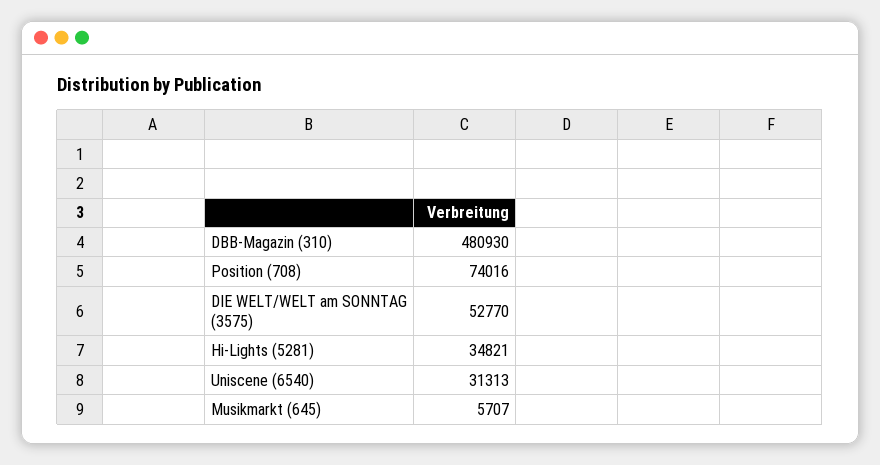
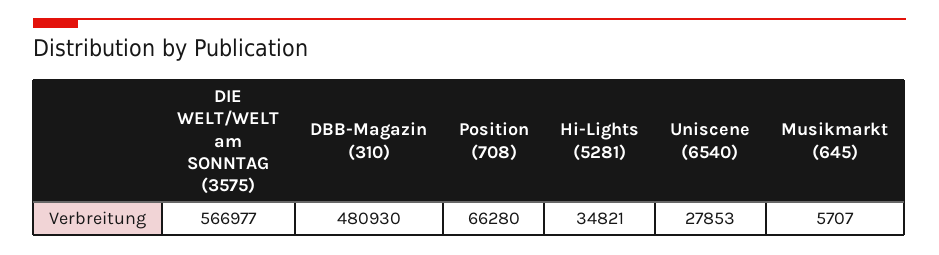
Position (708): 74016 -> 66280
DIE WELT/WELT am SONNTAG (3575): 52770 -> 566977
Uniscene (6540): 31313 -> 27853

